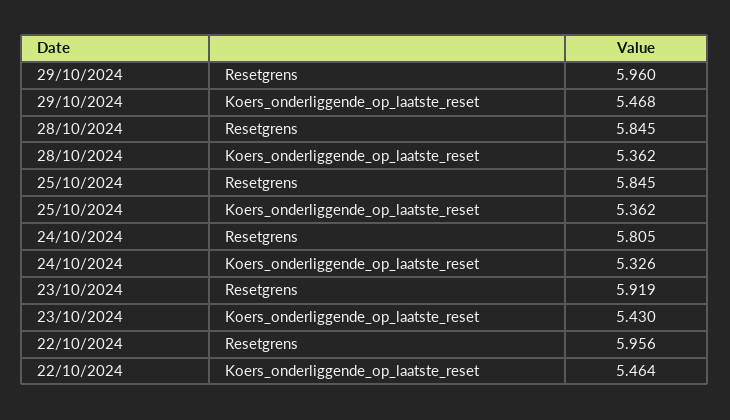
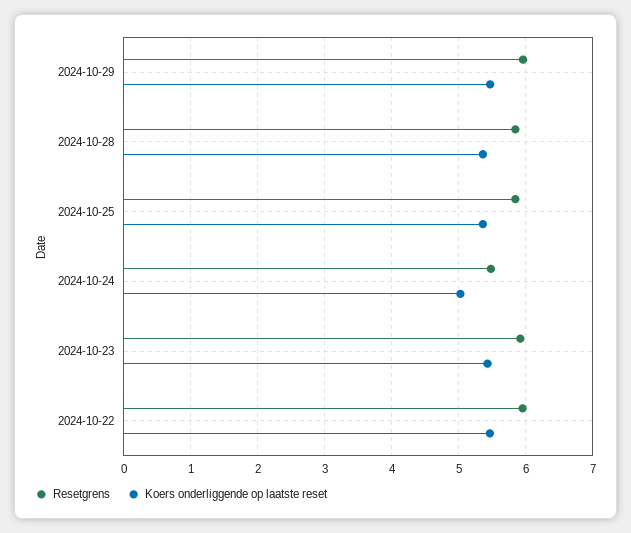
Resetgrens, 24/10/2024: 5.805 -> 5.5
Koers_onderliggende_op_laatste_reset, 24/10/2024: 5.326 -> 5

